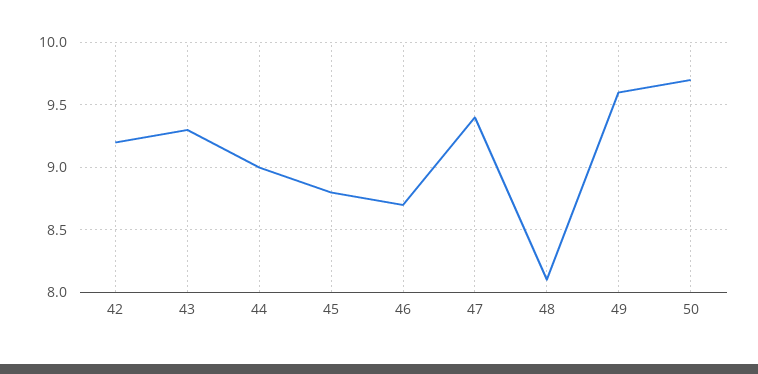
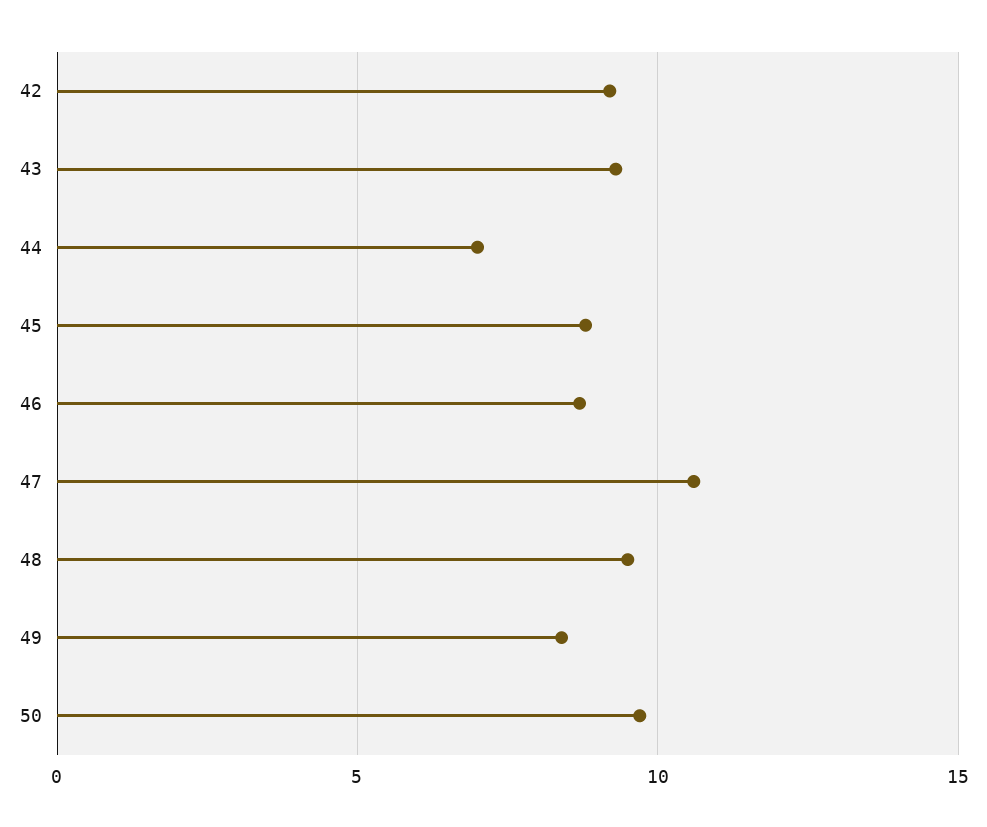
44: 9 -> 7
47: 9.4 -> 10.5
48: 8.1 -> 9.5
49: 9.6 -> 8.5

